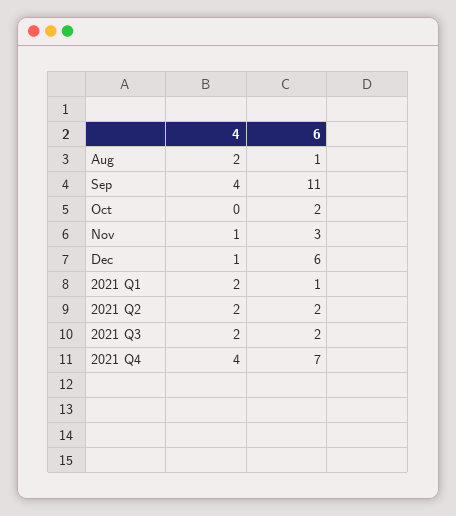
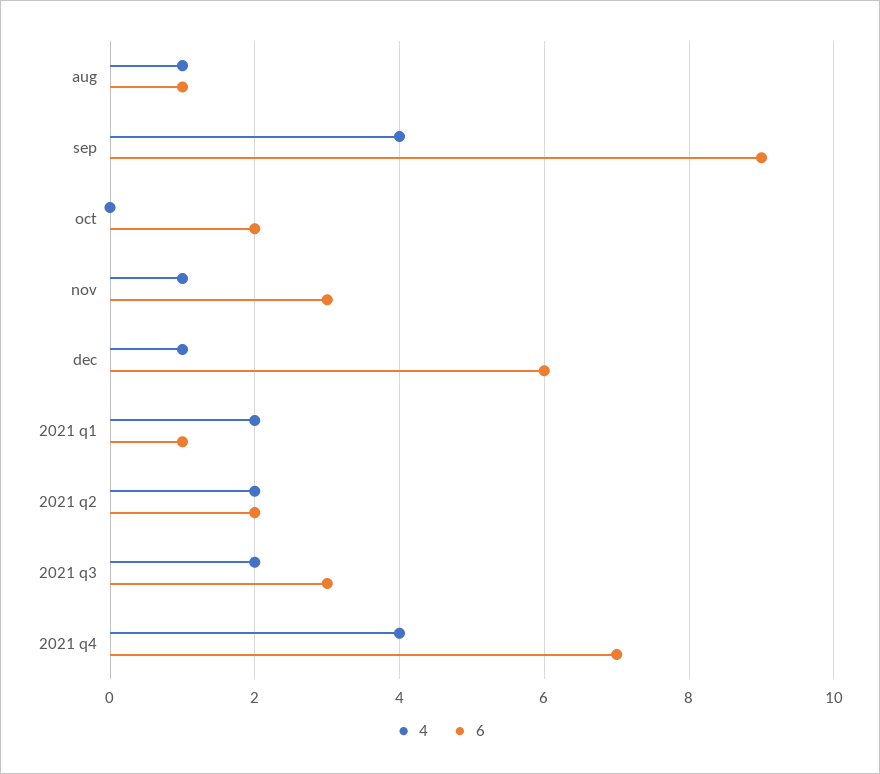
4, Aug: 2 -> 1
6, Sep: 11 -> 9
6, 2021 Q3: 2 -> 3

